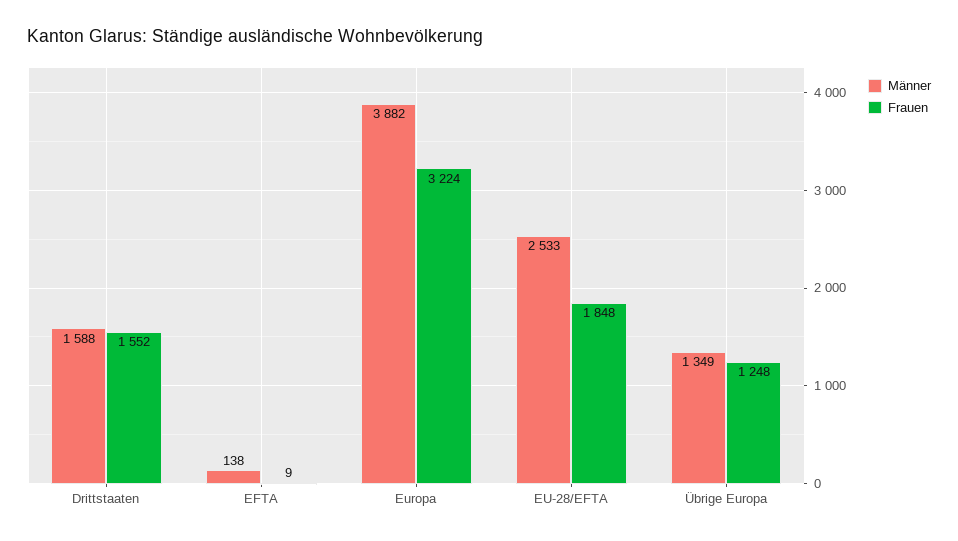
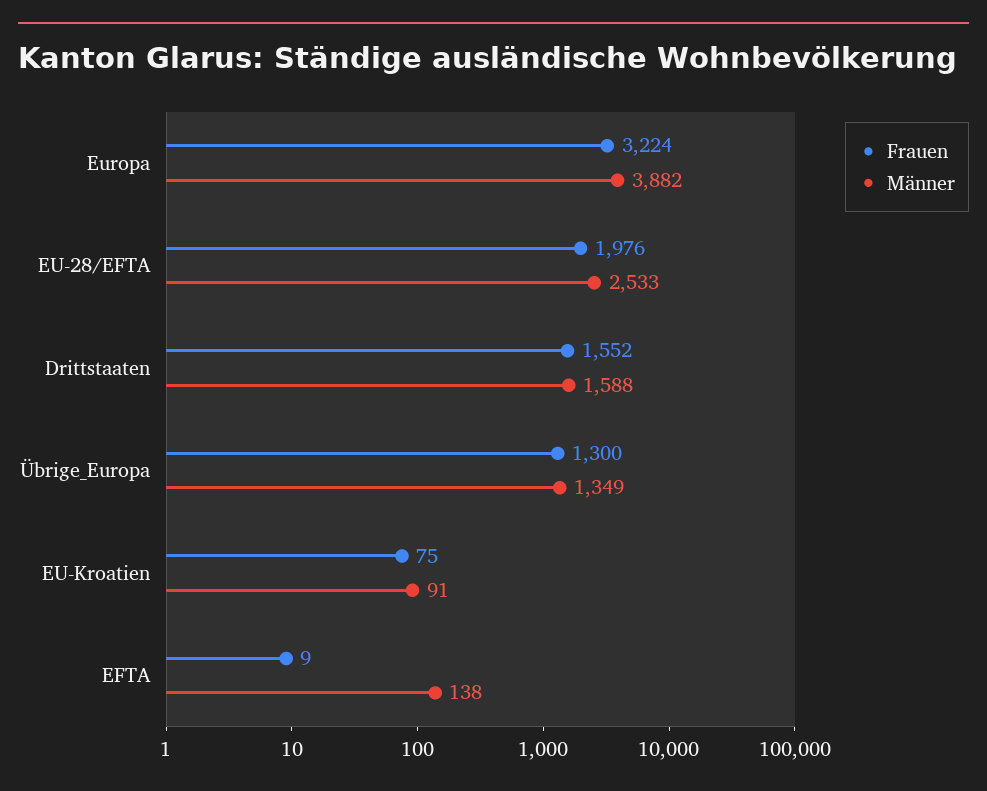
Frauen, EU-28/EFTA: 1848 -> 1976
Frauen, Übrige Europa: 1248 -> 1300
Frauen, EU-Kroatien: none -> 75
Männer, EU-Kroatien: none -> 91

